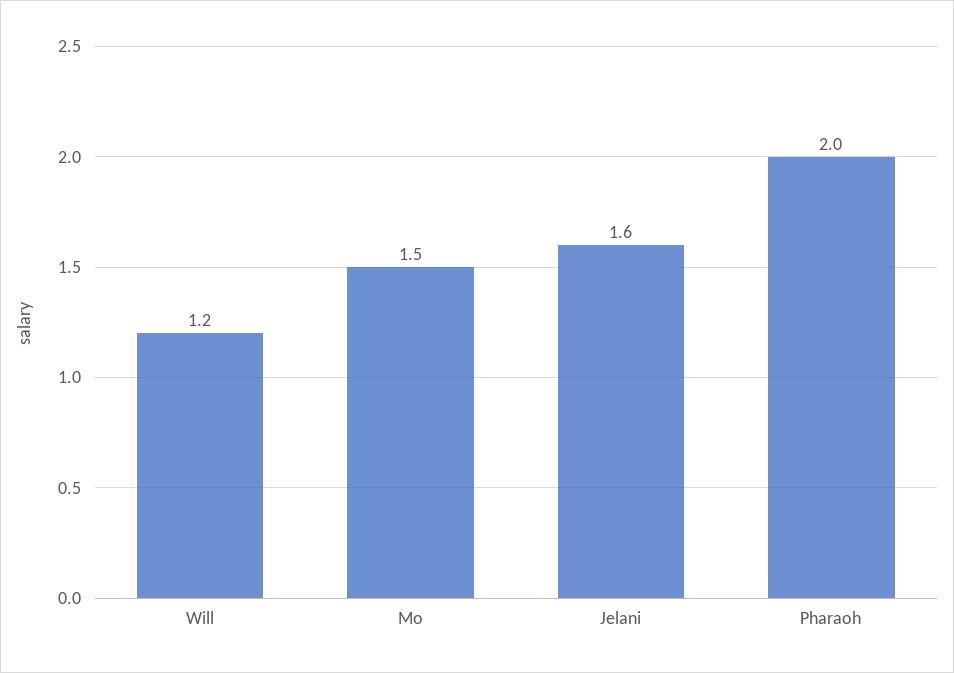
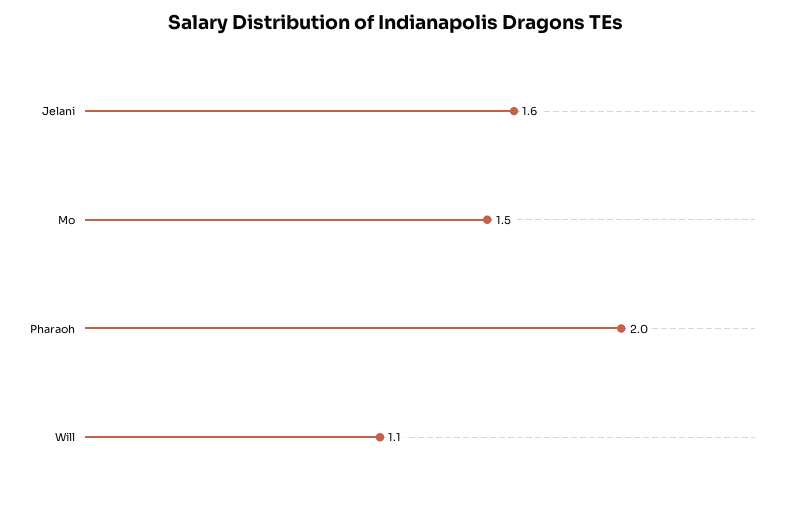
Will: 1.2 -> 1.1

